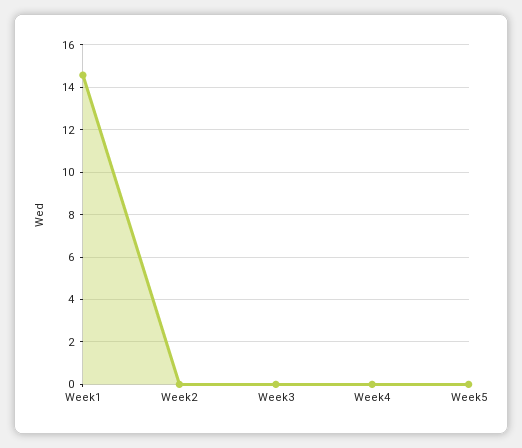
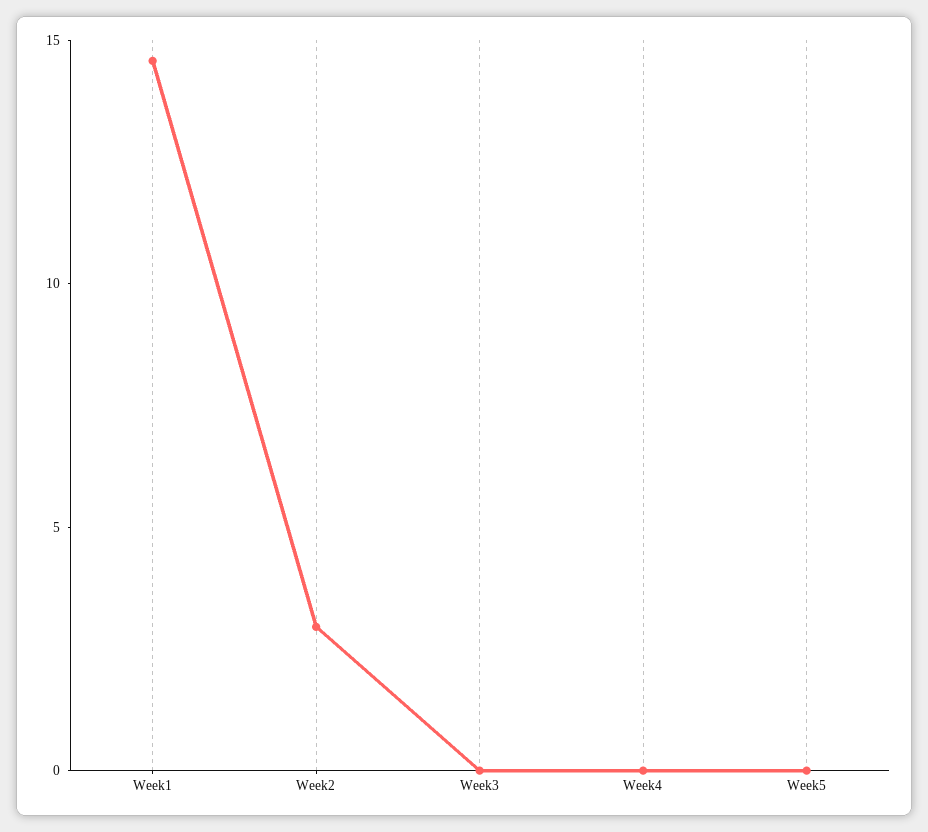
Week2: 0 -> 3

